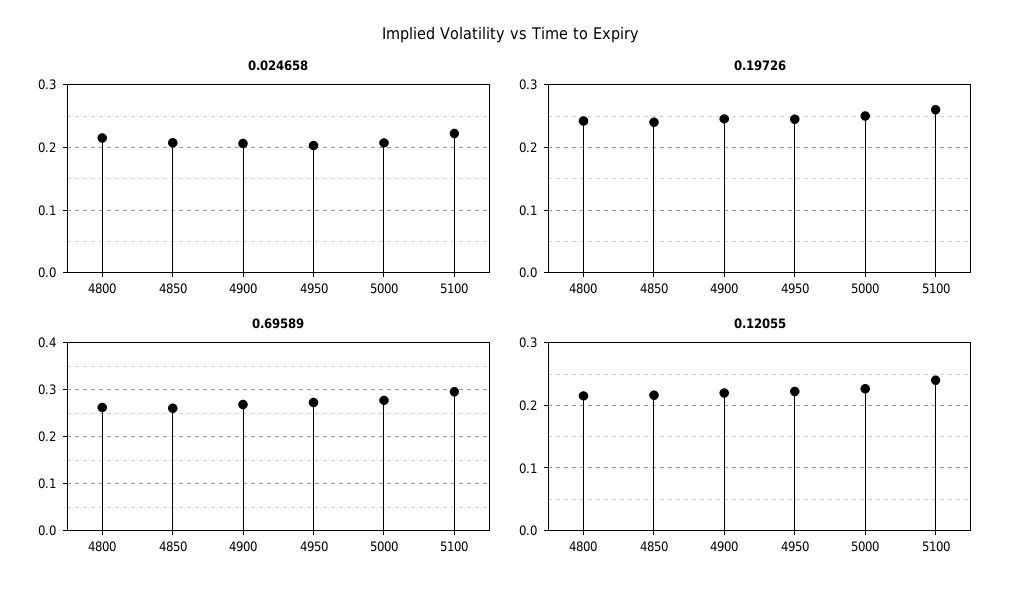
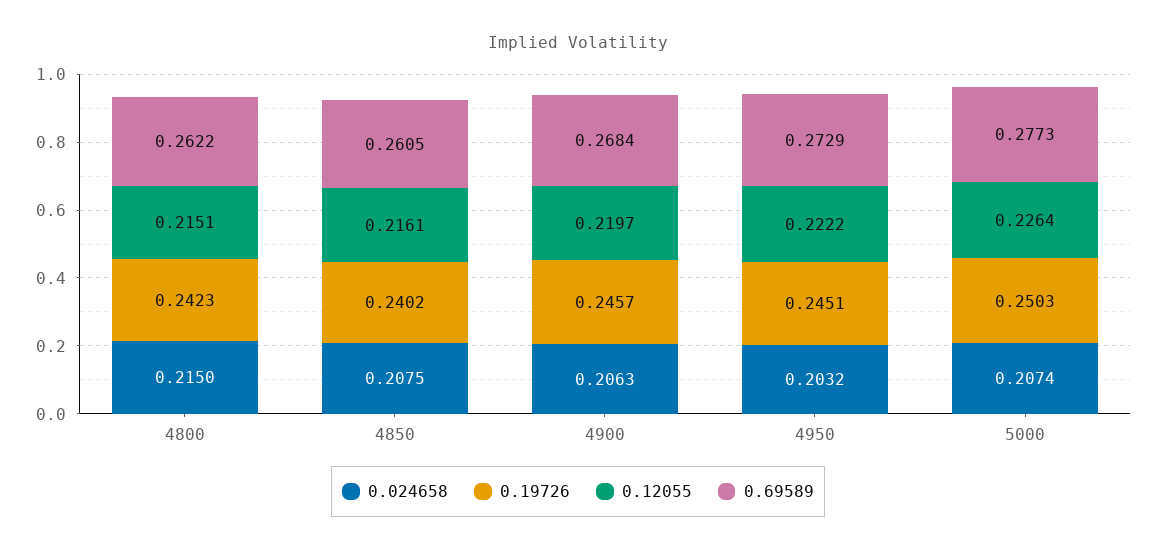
0.024658, 5100: 0.22 -> none
0.19726, 5100: 0.26 -> none
0.69589, 5100: 0.3 -> none
0.12055, 5100: 0.24 -> none

